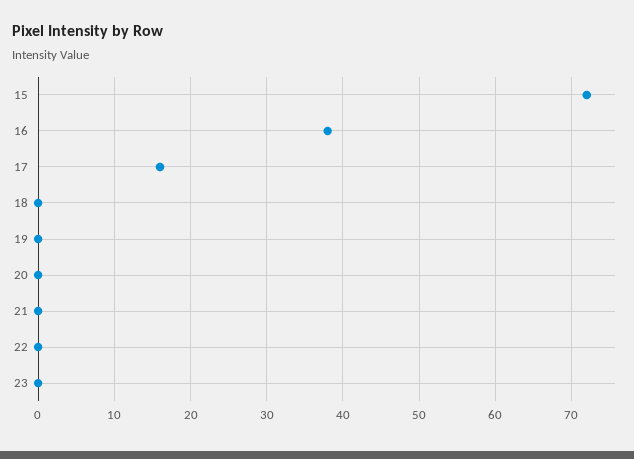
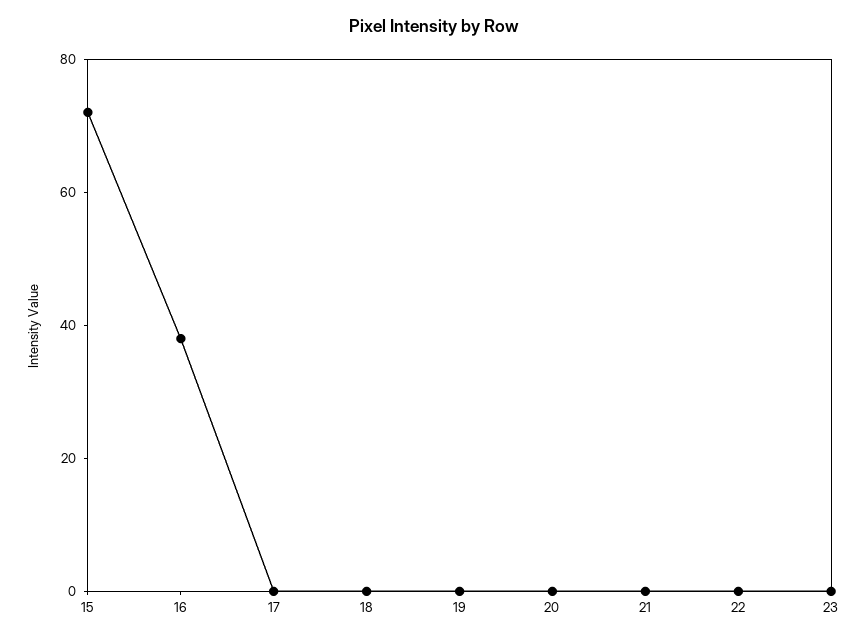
17: 16 -> 0

